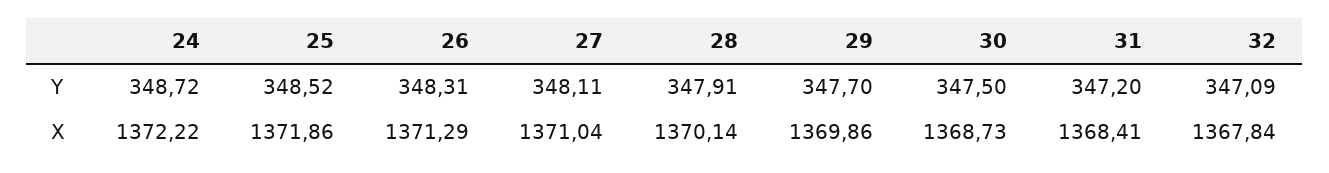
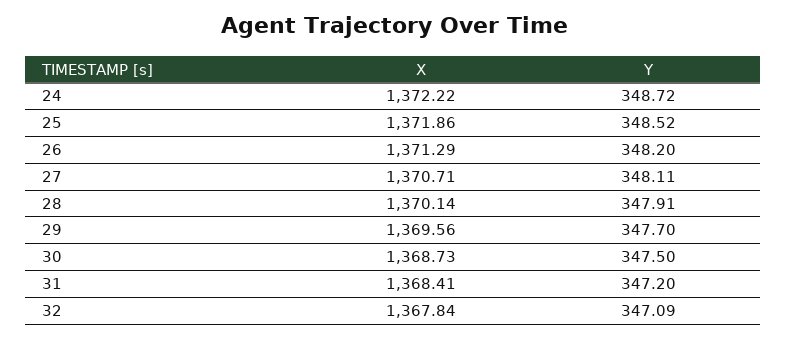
26, Y: 348.31 -> 348.2
27, X: 1371.04 -> 1370.71
29, X: 1369.86 -> 1369.56

